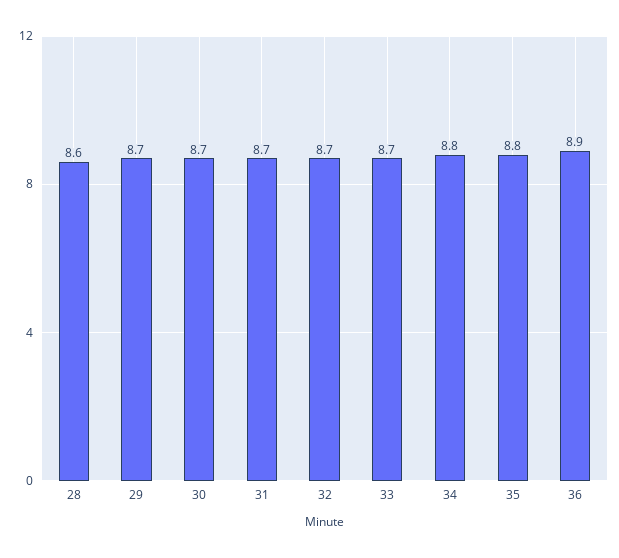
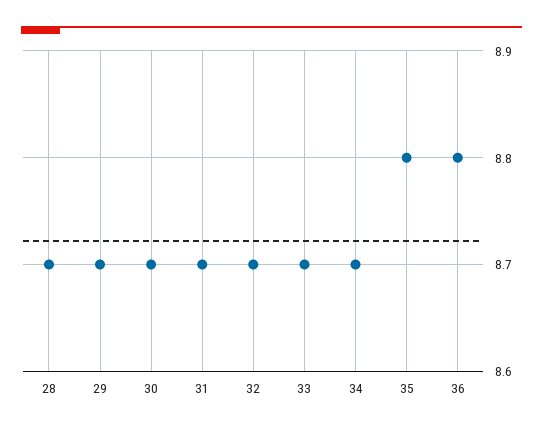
28: 8.6 -> 8.7
34: 8.8 -> 8.7
36: 8.9 -> 8.8

